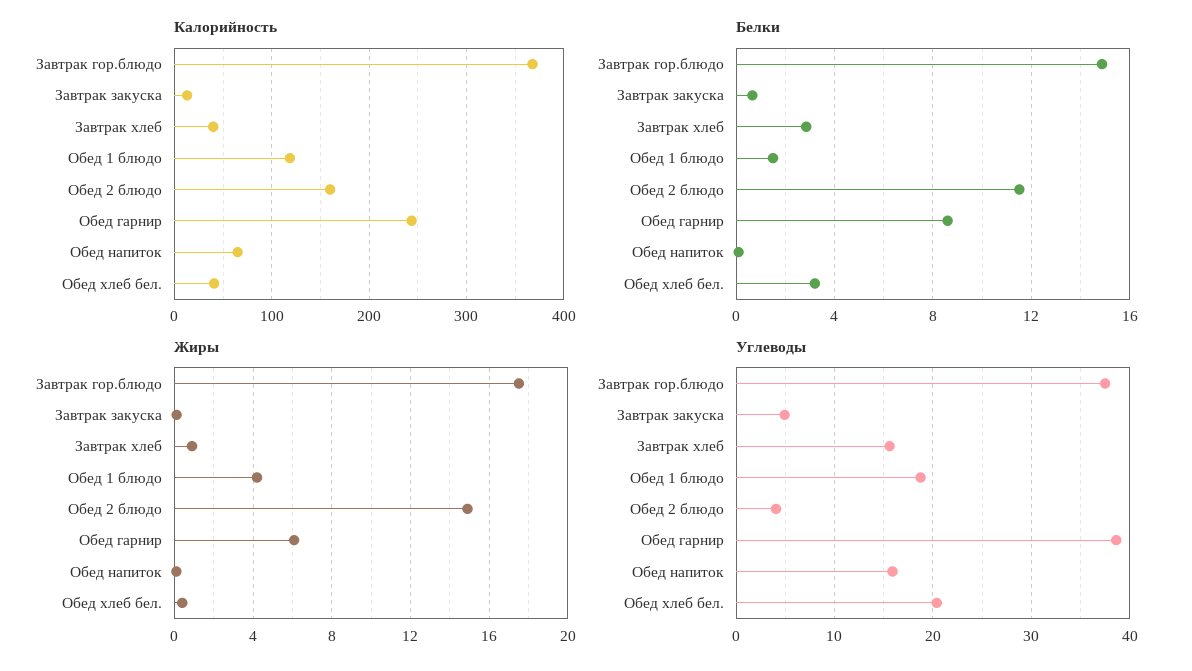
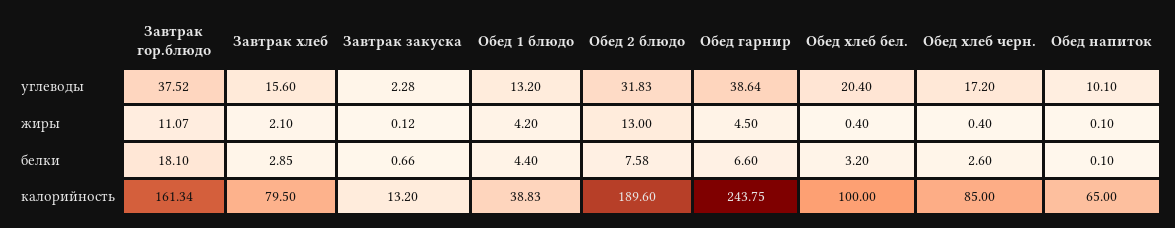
Калорийность, Завтрак гор.блюдо: 370 -> 161.34
Калорийность, Завтрак хлеб: 40 -> 79.5
Калорийность, Обед 1 блюдо: 120 -> 38.83
Калорийность, Обед 2 блюдо: 160 -> 189.6
Калорийность, Обед хлеб бел.: 40 -> 100
Белки, Завтрак гор.блюдо: 15 -> 18.1
Белки, Обед 1 блюдо: 1.5 -> 4.4
Белки, Обед 2 блюдо: 11.5 -> 7.58
Белки, Обед гарнир: 8.5 -> 6.6
Жиры, Завтрак гор.блюдо: 17.5 -> 11.07
Жиры, Завтрак хлеб: 1 -> 2.1
Жиры, Обед 2 блюдо: 15 -> 13
Жиры, Обед гарнир: 6 -> 4.5
Углеводы, Завтрак закуска: 5 -> 2.28
Углеводы, Обед 1 блюдо: 19 -> 13.2
Углеводы, Обед 2 блюдо: 4 -> 31.83
Углеводы, Обед напиток: 16 -> 10.1
Углеводы, Обед хлеб черн.: none -> 17.2
Жиры, Обед хлеб черн.: none -> 0.4
Белки, Обед хлеб черн.: none -> 2.6
Калорийность, Обед хлеб черн.: none -> 85

